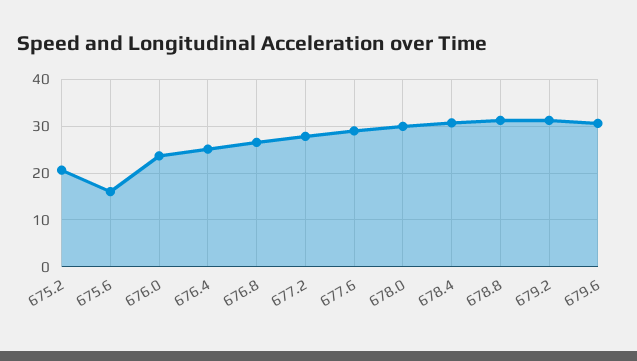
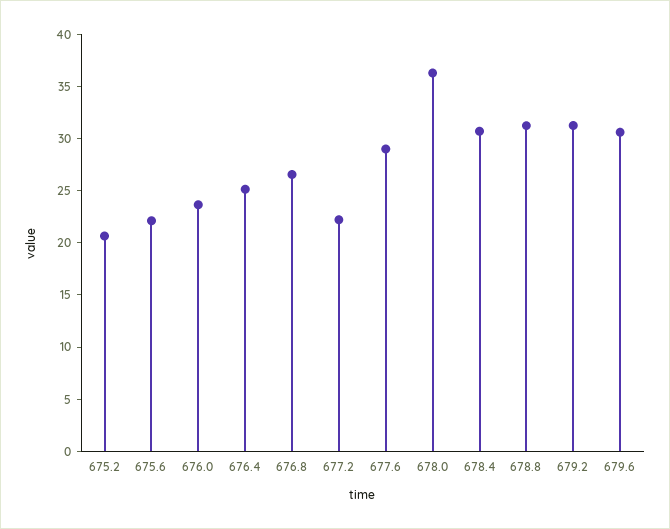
675.6: 16 -> 22
677.2: 28 -> 22
678.0: 30 -> 36

